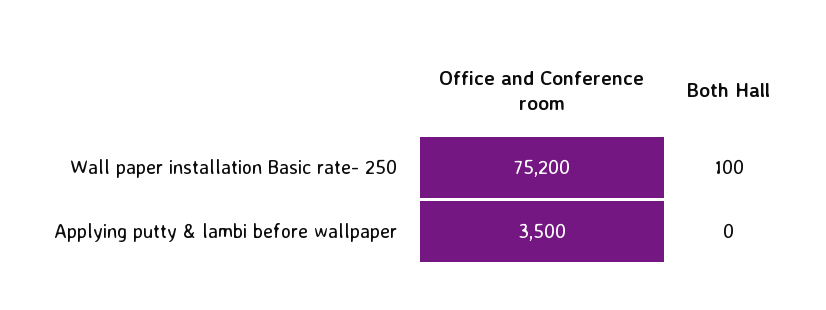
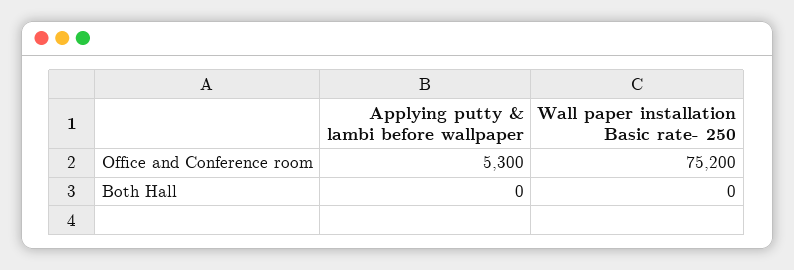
Both Hall, Wall paper installation Basic rate- 250: 100 -> 0
Office and Conference room, Applying putty & lambi before wallpaper: 3500 -> 5300

